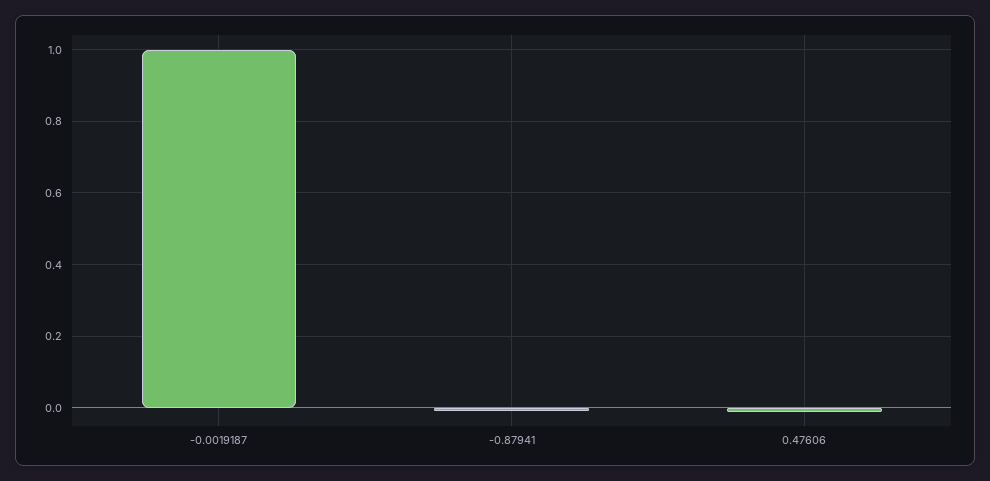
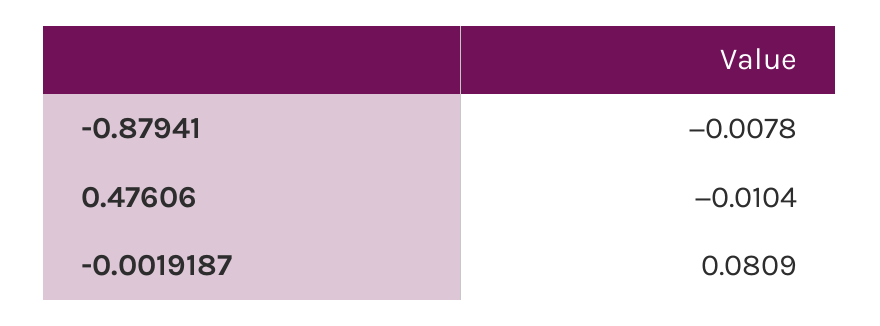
-0.0019187: 1 -> 0.0809

